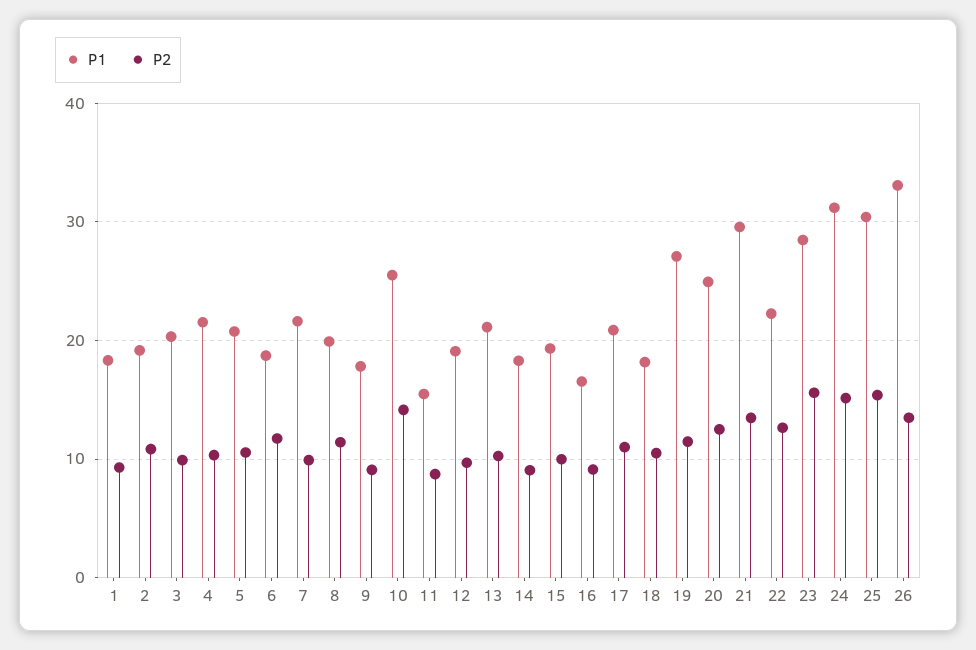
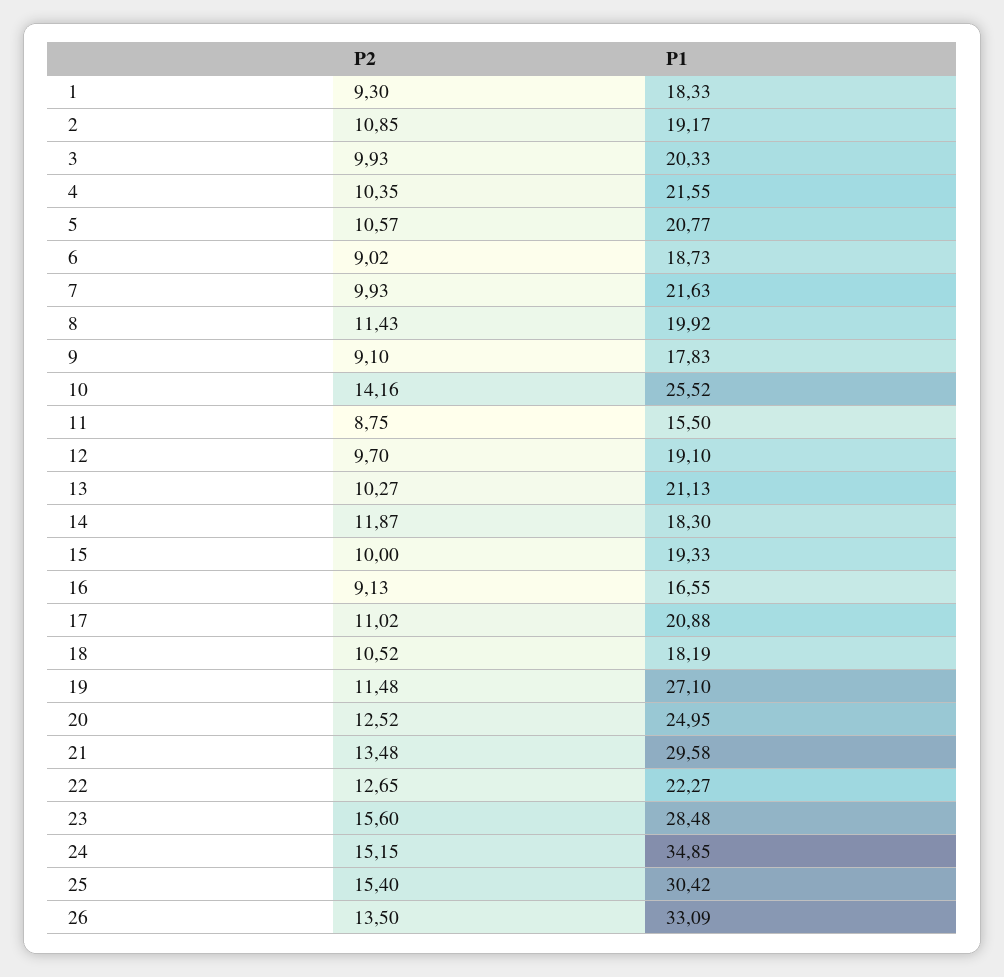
P2, 6: 12 -> 9.02
P2, 14: 9 -> 11.87
P1, 24: 31 -> 34.85

